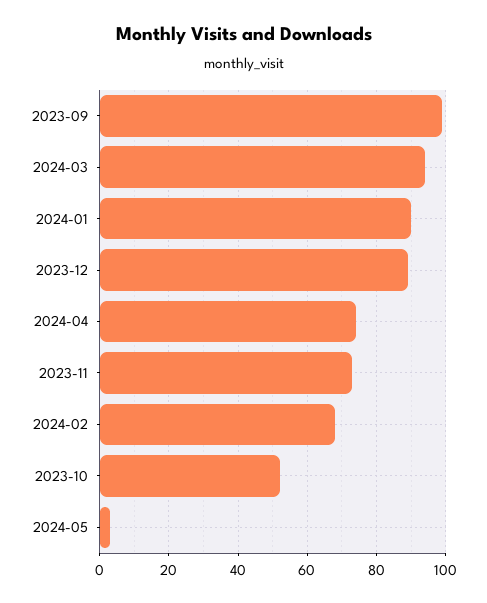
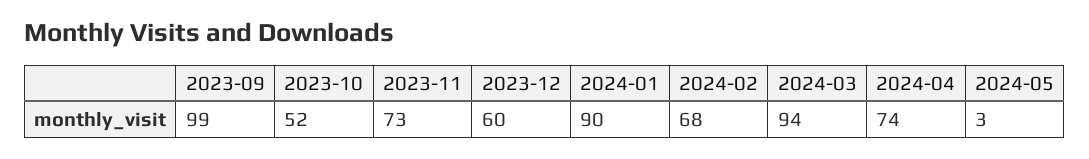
2023-12: 90 -> 60

